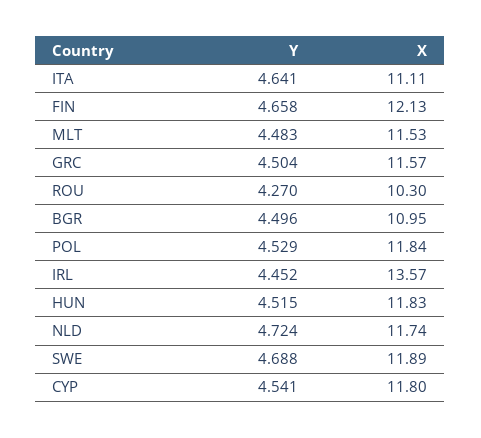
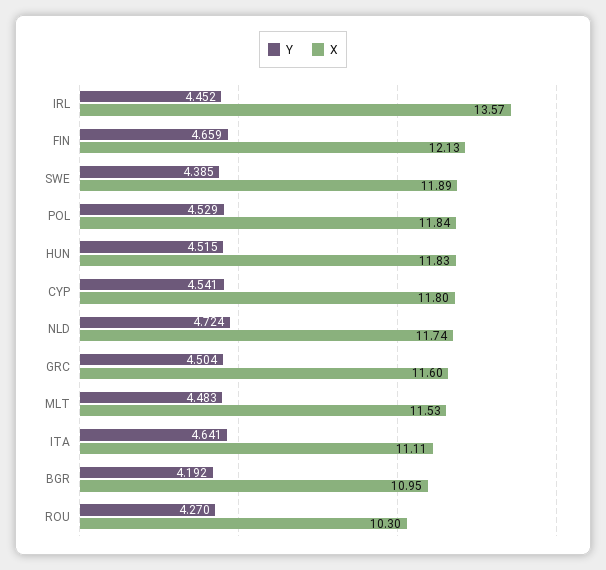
Y, FIN: 4.658 -> 4.659
X, GRC: 11.57 -> 11.6
Y, BGR: 4.496 -> 4.192
Y, SWE: 4.688 -> 4.385

